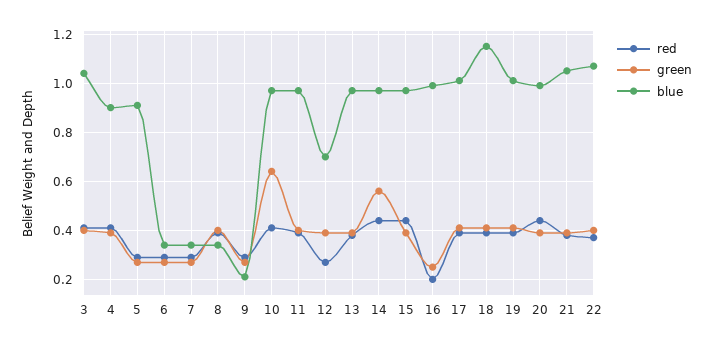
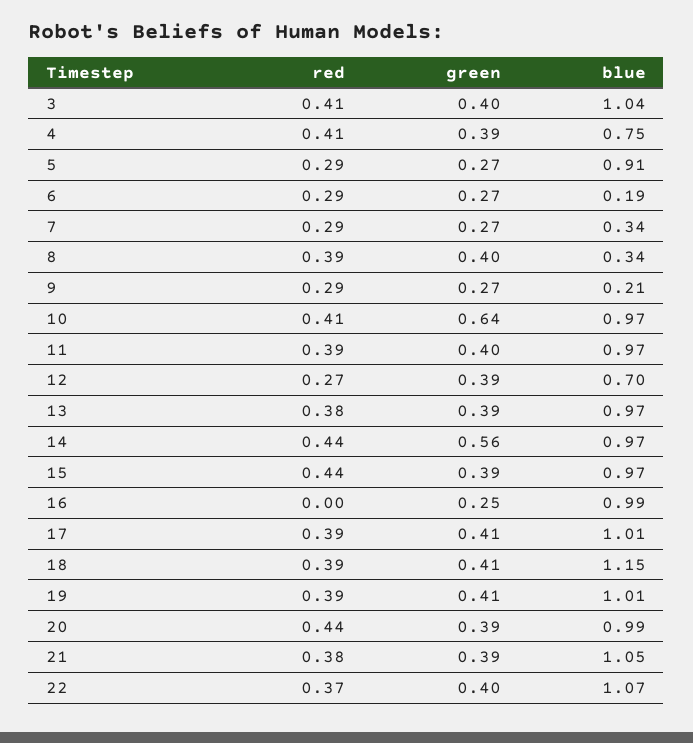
blue, 4: 0.9 -> 0.75
blue, 6: 0.35 -> 0.19
red, 16: 0.2 -> 0

